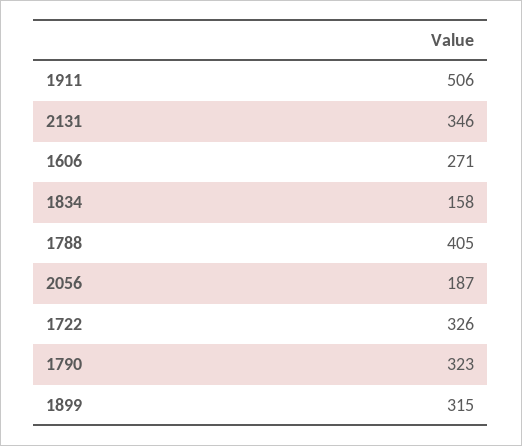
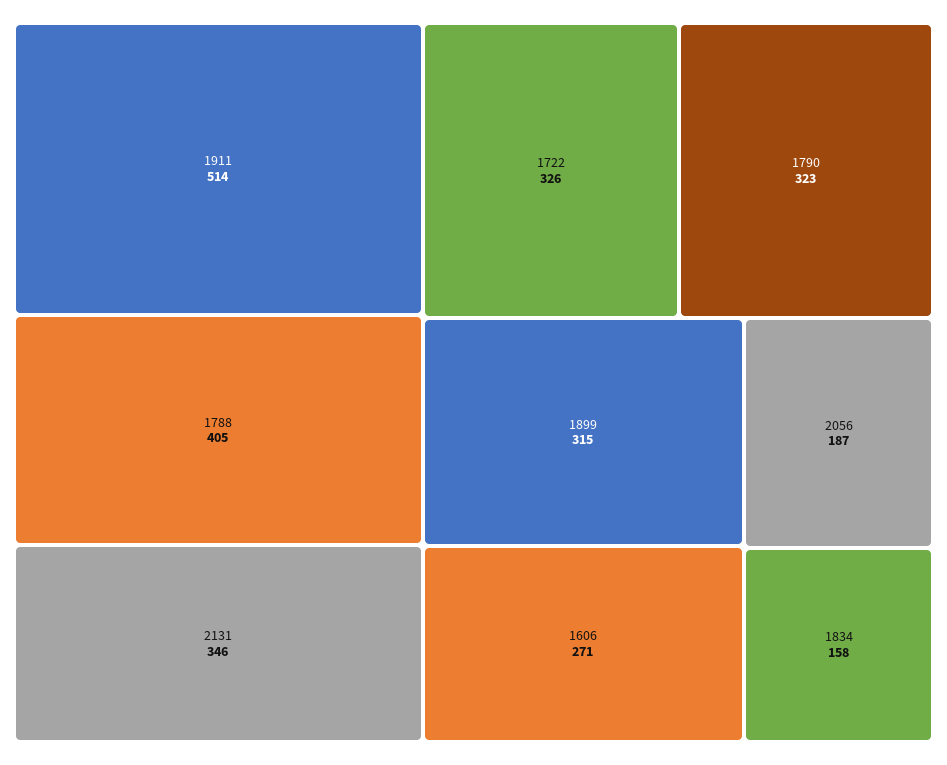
1911: 506 -> 514

